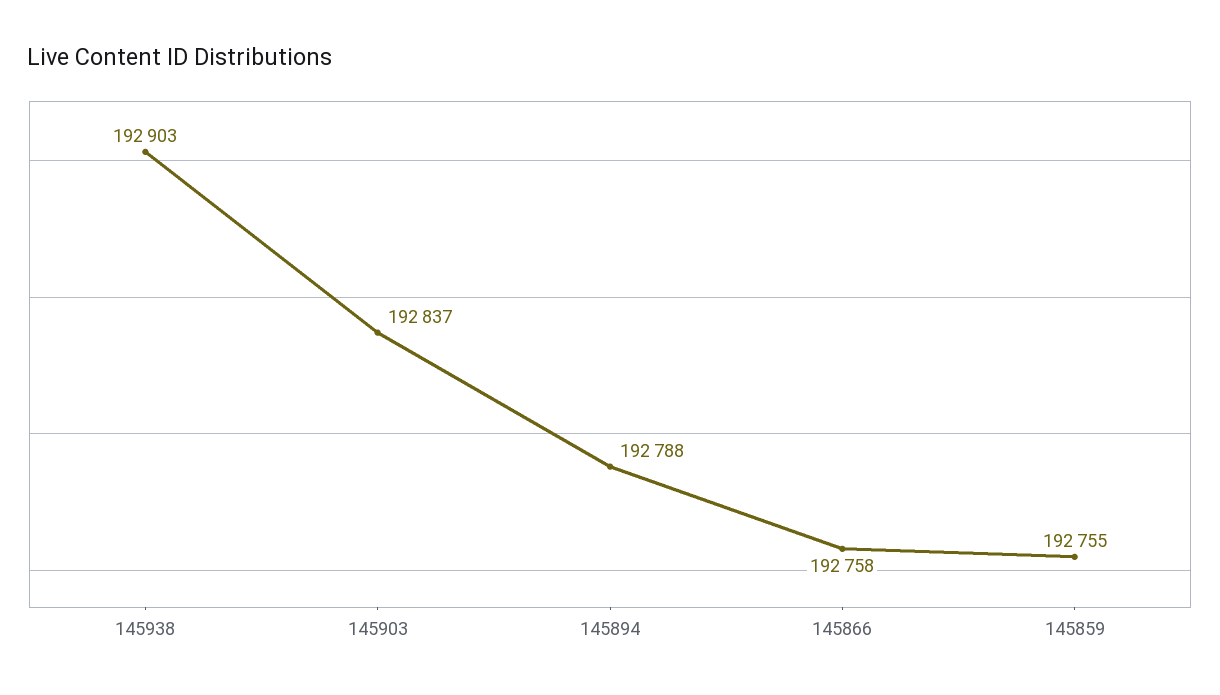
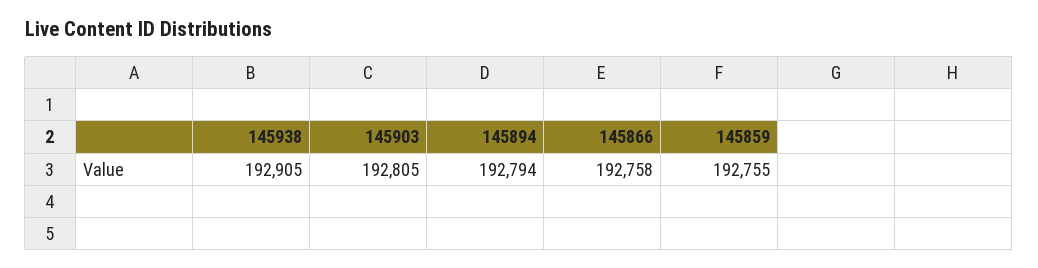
145938: 192903 -> 192905
145903: 192837 -> 192805
145894: 192788 -> 192794

